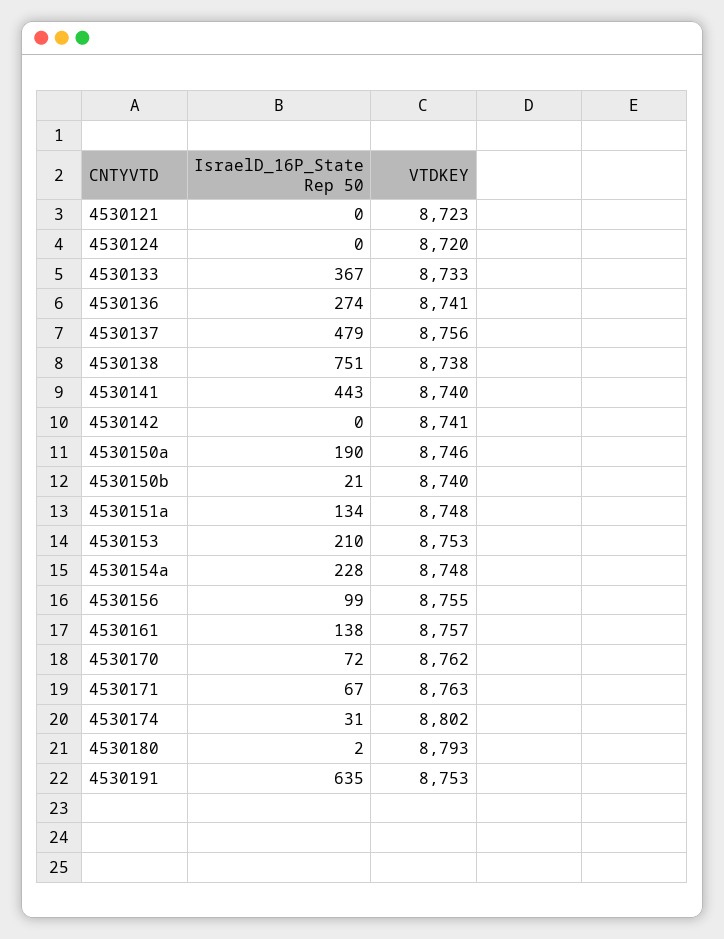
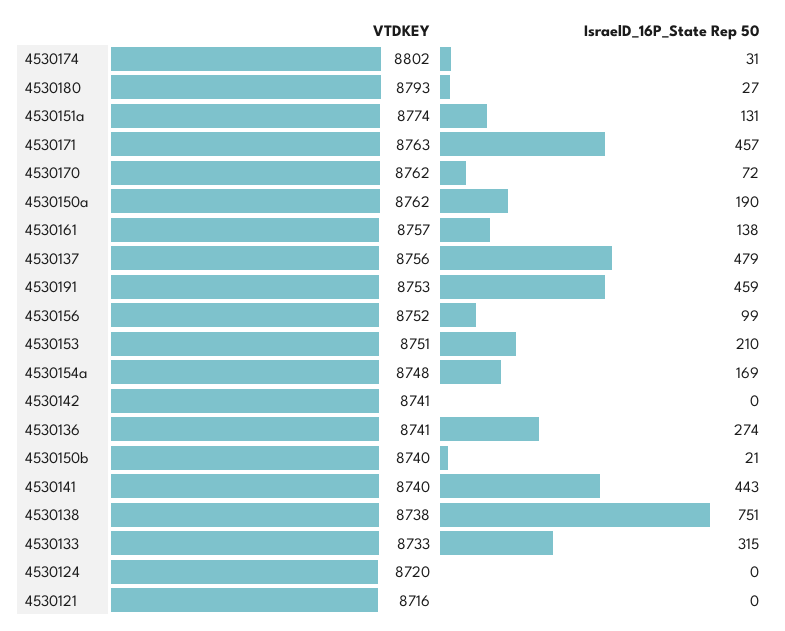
VTDKEY, 4530121: 8723 -> 8716
IsraelD_16P_State Rep 50, 4530133: 367 -> 315
VTDKEY, 4530150a: 8746 -> 8762
IsraelD_16P_State Rep 50, 4530151a: 134 -> 131
VTDKEY, 4530151a: 8748 -> 8774
VTDKEY, 4530153: 8753 -> 8751
IsraelD_16P_State Rep 50, 4530154a: 228 -> 169
VTDKEY, 4530156: 8755 -> 8752
IsraelD_16P_State Rep 50, 4530171: 67 -> 457
IsraelD_16P_State Rep 50, 4530180: 2 -> 27
IsraelD_16P_State Rep 50, 4530191: 635 -> 459

